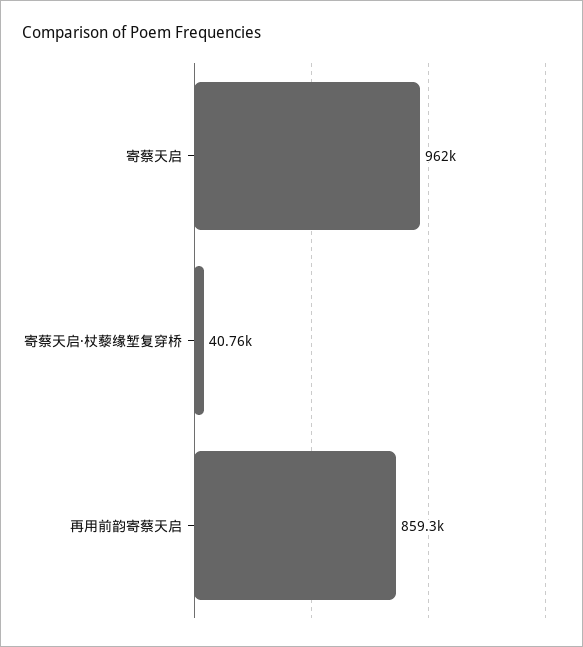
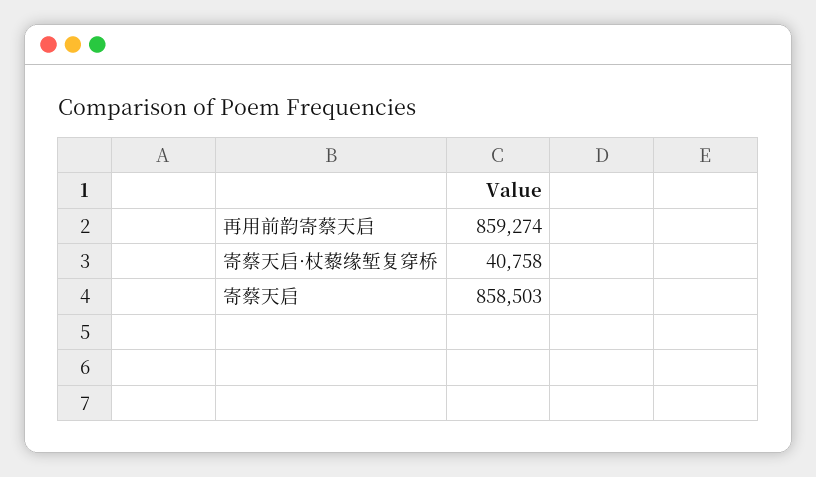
寄蔡天启: 962000 -> 858503

